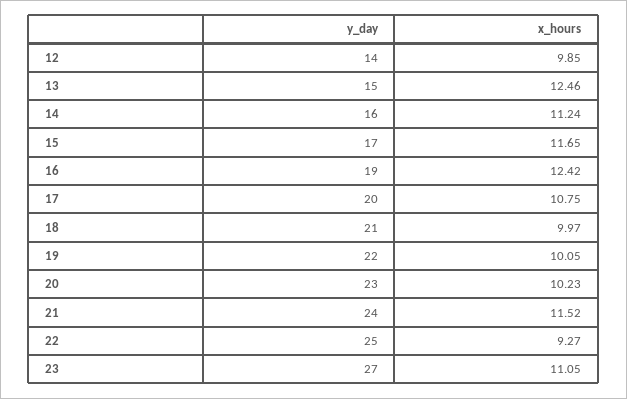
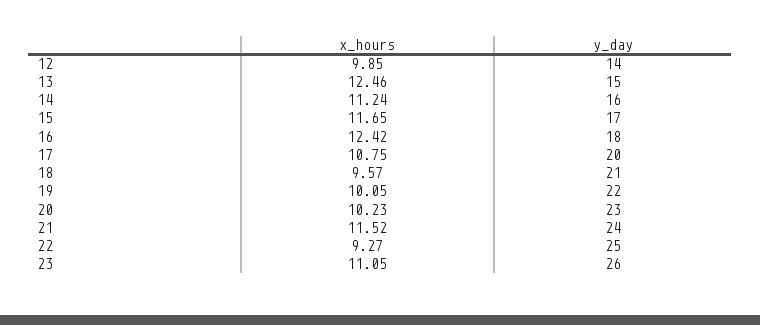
y_day, 16: 19 -> 18
x_hours, 18: 9.97 -> 9.57
y_day, 23: 27 -> 26

